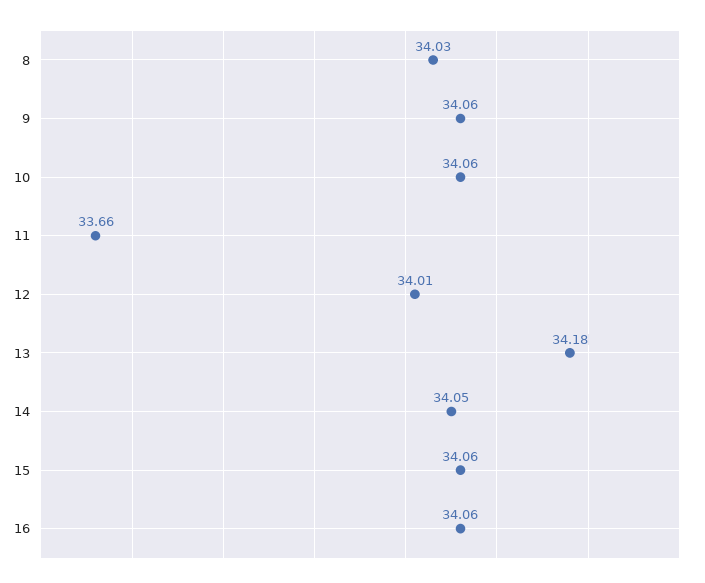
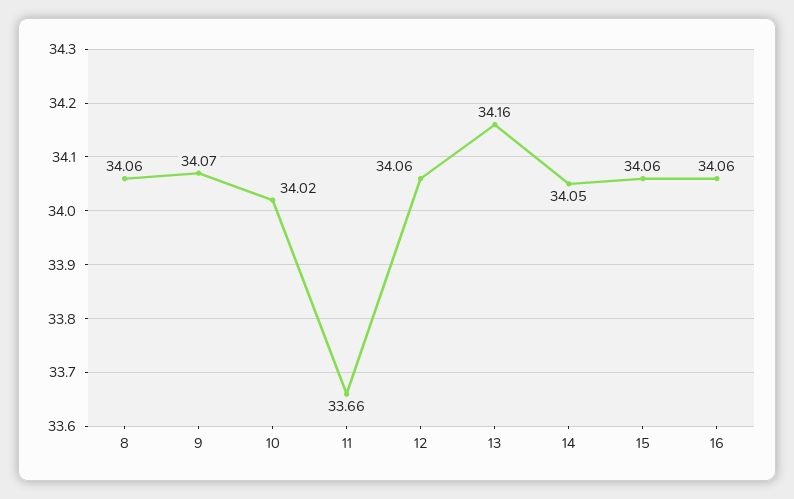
8: 34.03 -> 34.06
9: 34.06 -> 34.07
10: 34.06 -> 34.02
12: 34.01 -> 34.06
13: 34.18 -> 34.16

